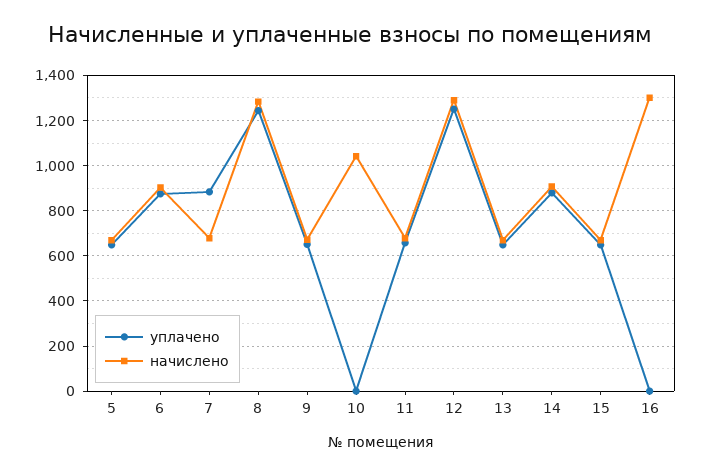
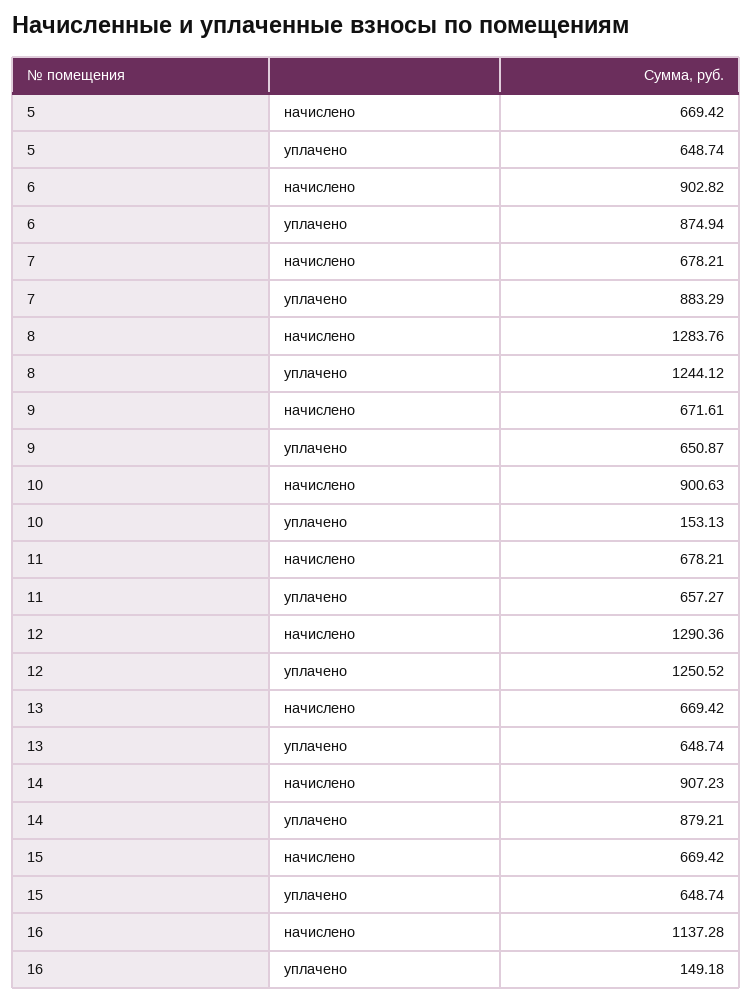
уплачено, 10: 0 -> 153.13
начислено, 10: 1050 -> 900.63
уплачено, 16: 0 -> 149.18
начислено, 16: 1300 -> 1137.28

